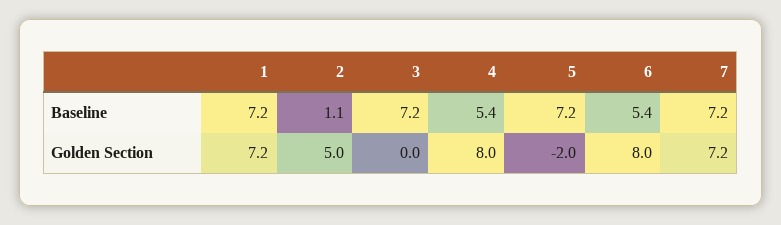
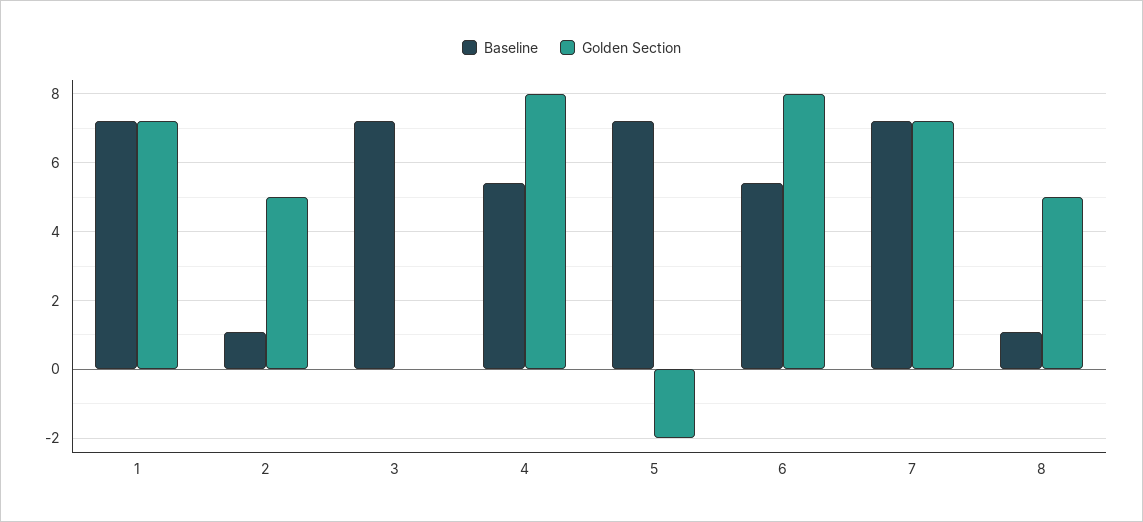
Baseline, 8: none -> 1
Golden Section, 8: none -> 5

